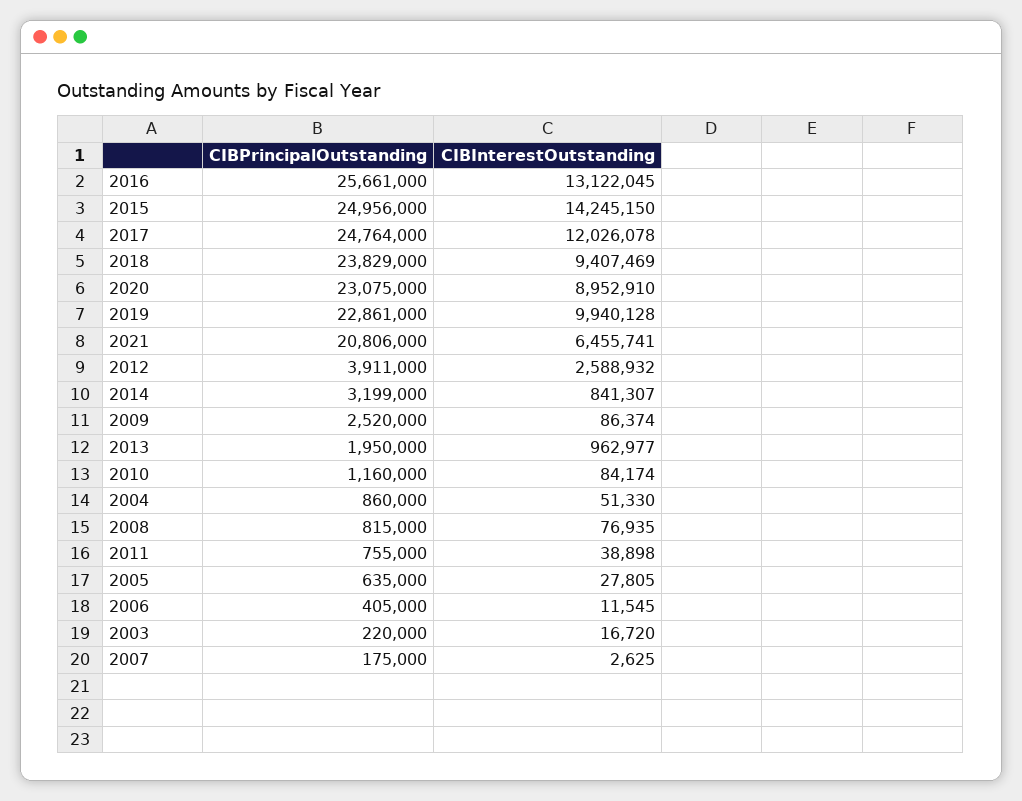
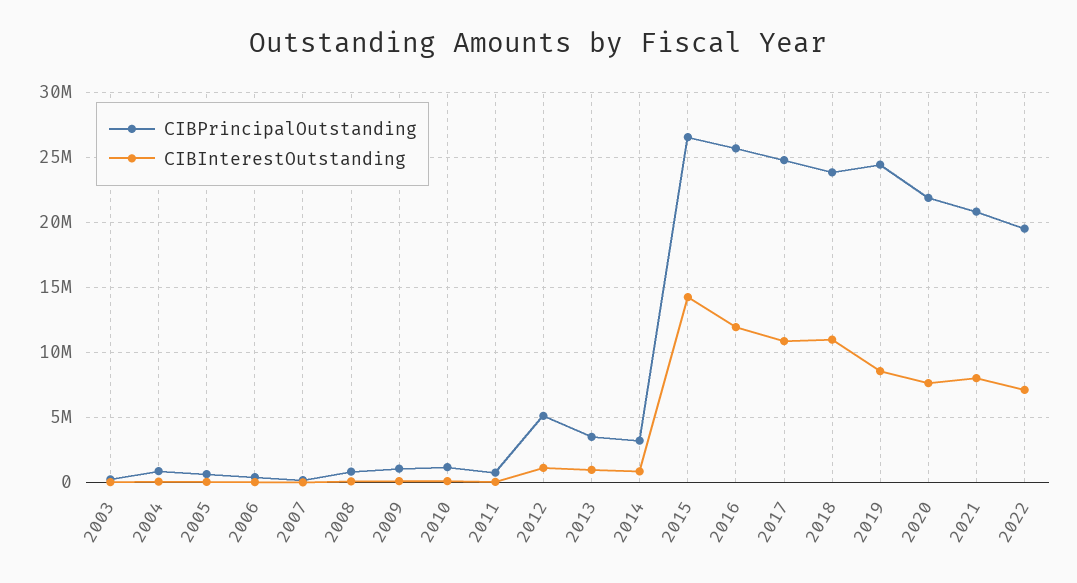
CIBInterestOutstanding, 2016: 13122045 -> 12000000
CIBPrincipalOutstanding, 2015: 24956000 -> 26500000
CIBInterestOutstanding, 2017: 12026078 -> 11000000
CIBInterestOutstanding, 2018: 9407469 -> 11000000
CIBPrincipalOutstanding, 2020: 23075000 -> 22000000
CIBInterestOutstanding, 2020: 8952910 -> 7500000
CIBPrincipalOutstanding, 2019: 22861000 -> 24500000
CIBInterestOutstanding, 2019: 9940128 -> 8500000
CIBInterestOutstanding, 2021: 6455741 -> 8000000
CIBPrincipalOutstanding, 2012: 3911000 -> 5000000
CIBInterestOutstanding, 2012: 2588932 -> 1000000
CIBPrincipalOutstanding, 2009: 2520000 -> 1000000
CIBPrincipalOutstanding, 2013: 1950000 -> 3500000
CIBPrincipalOutstanding, 2022: none -> 19500000
CIBInterestOutstanding, 2022: none -> 7000000

